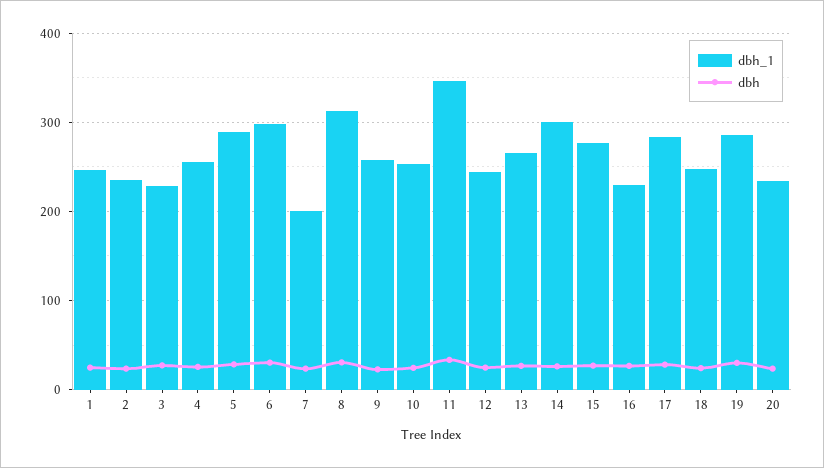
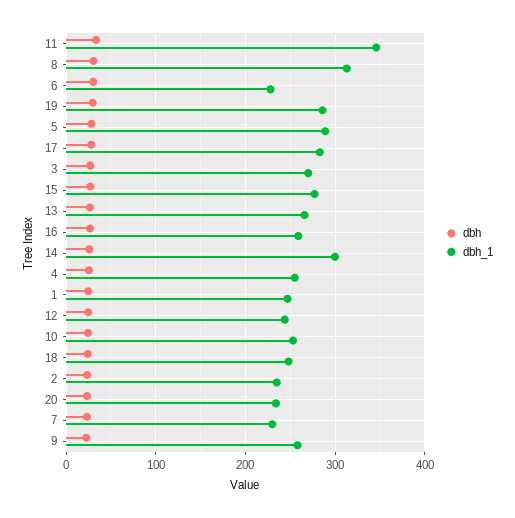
dbh_1, 3: 230 -> 270
dbh_1, 6: 300 -> 230
dbh_1, 7: 200 -> 230
dbh_1, 16: 230 -> 260

